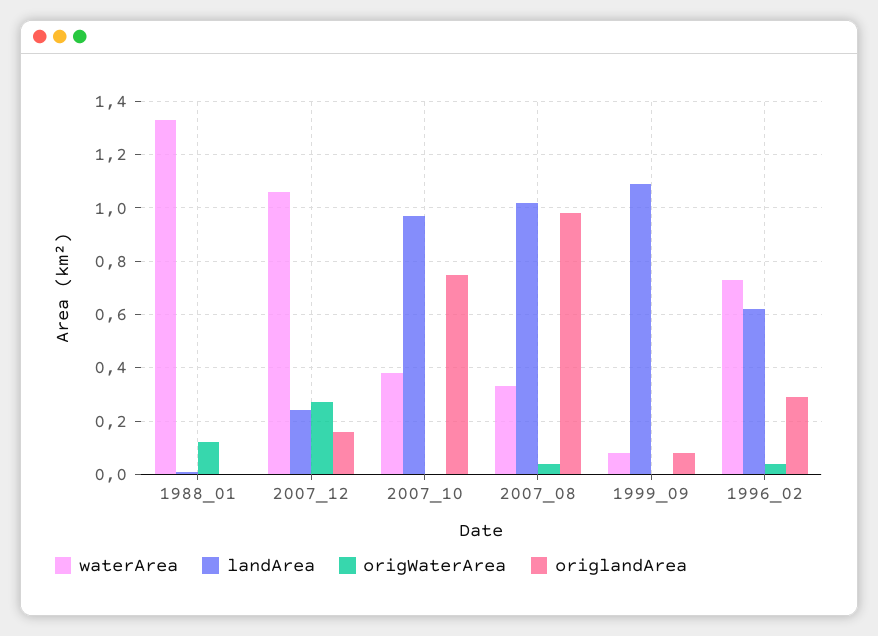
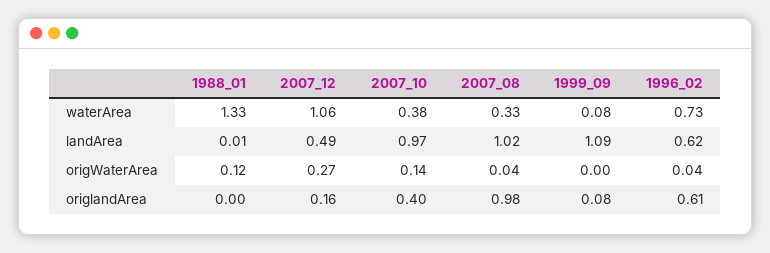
landArea, 2007_12: 0.25 -> 0.49
origWaterArea, 2007_10: 0 -> 0.14
origlandArea, 2007_10: 0.75 -> 0.4
origlandArea, 1996_02: 0.3 -> 0.61

